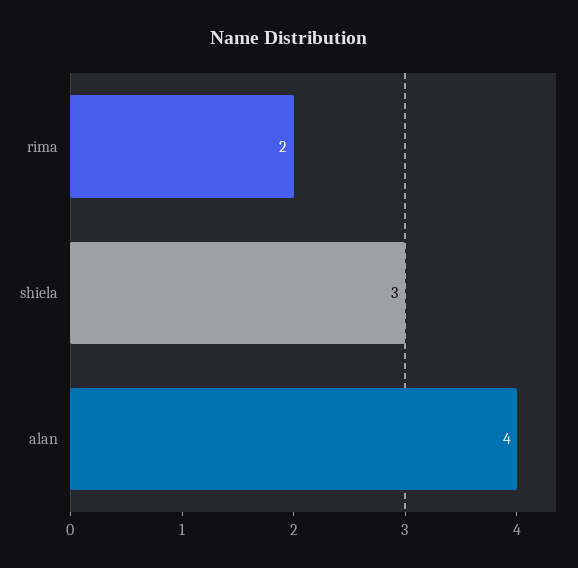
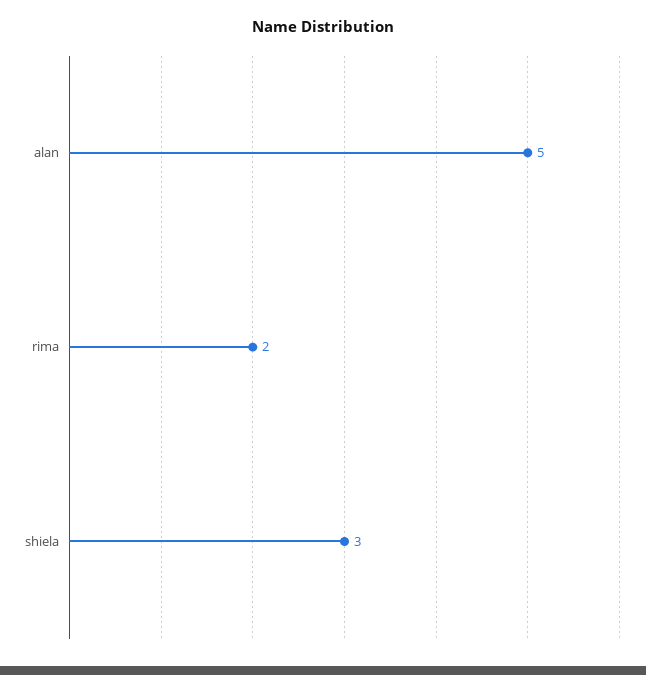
alan: 4 -> 5

